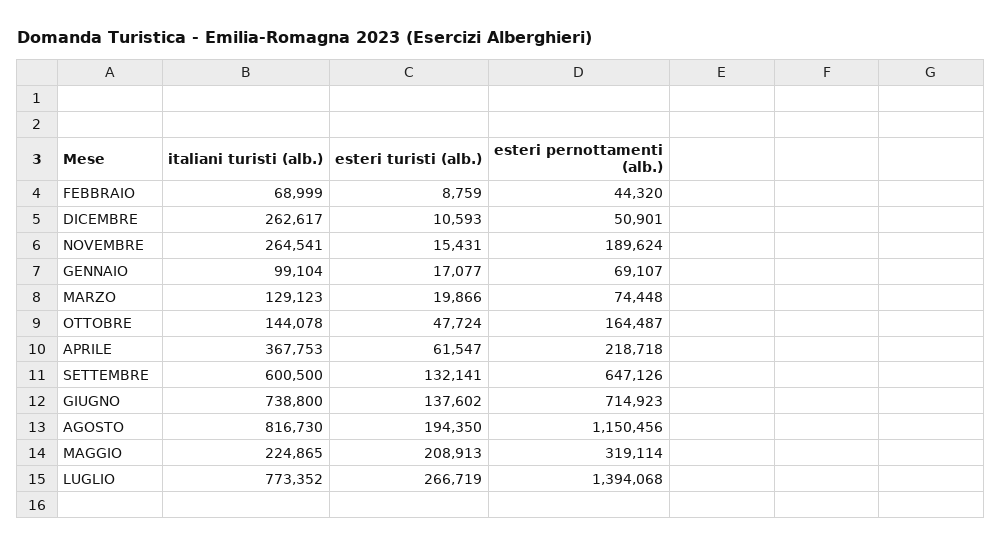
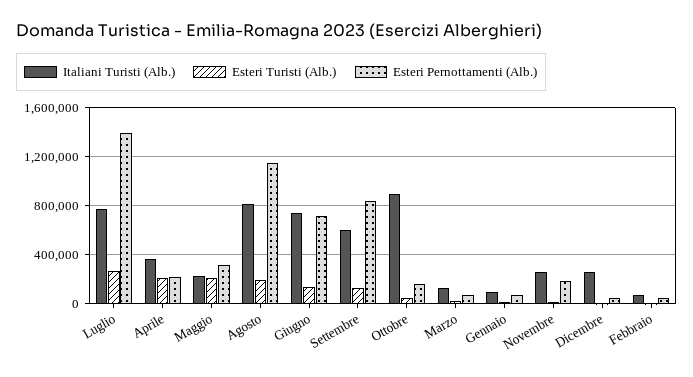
italiani turisti (alb.), OTTOBRE: 144078 -> 900000
esteri turisti (alb.), APRILE: 61547 -> 200000
esteri pernottamenti (alb.), SETTEMBRE: 647126 -> 850000

